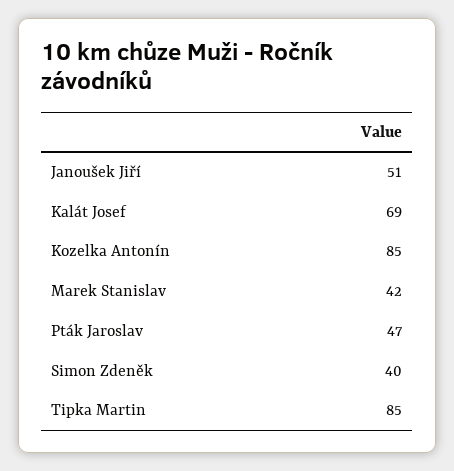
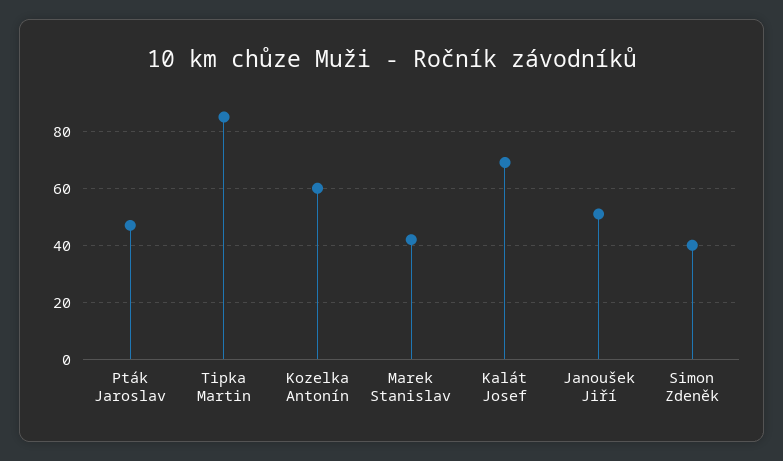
Kozelka Antonín: 85 -> 60

